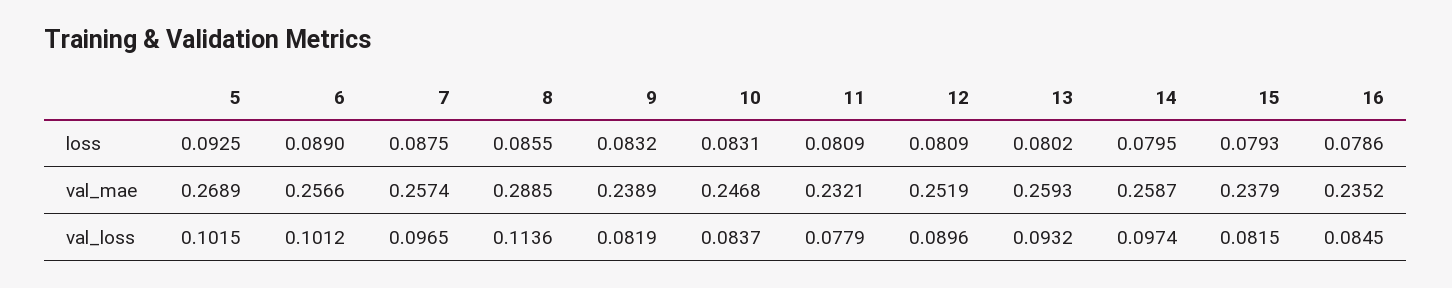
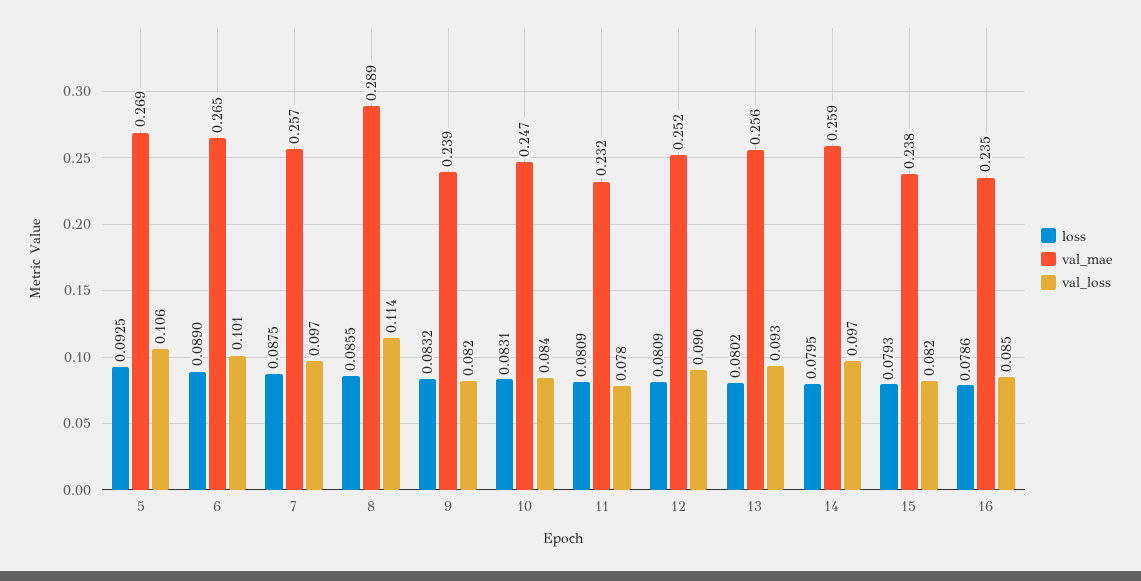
val_mae, 6: 0.2566 -> 0.265
val_mae, 13: 0.2593 -> 0.256
val_loss, 5: 0.1015 -> 0.106

